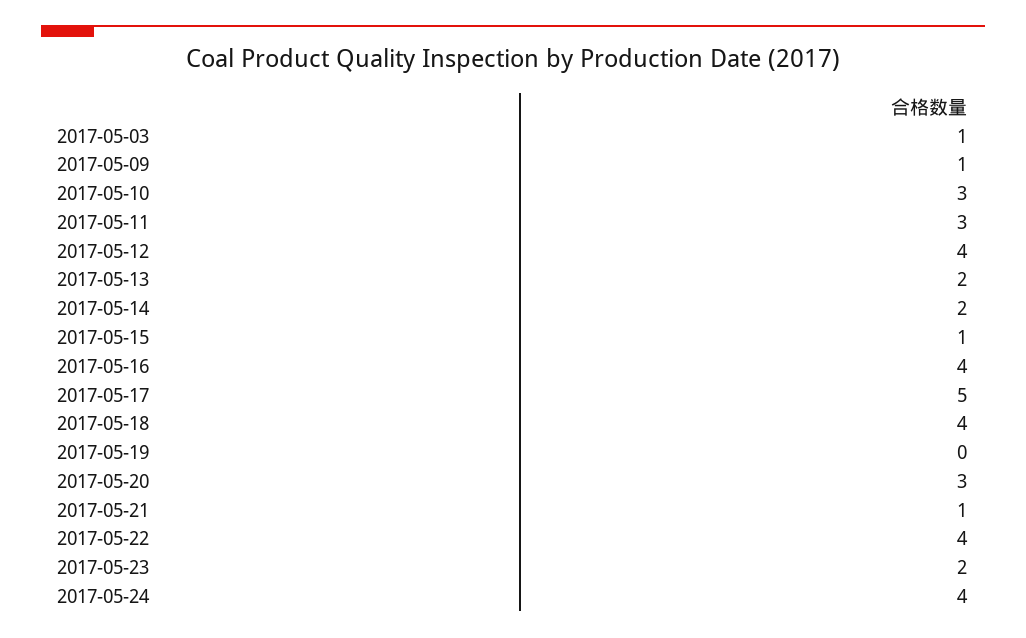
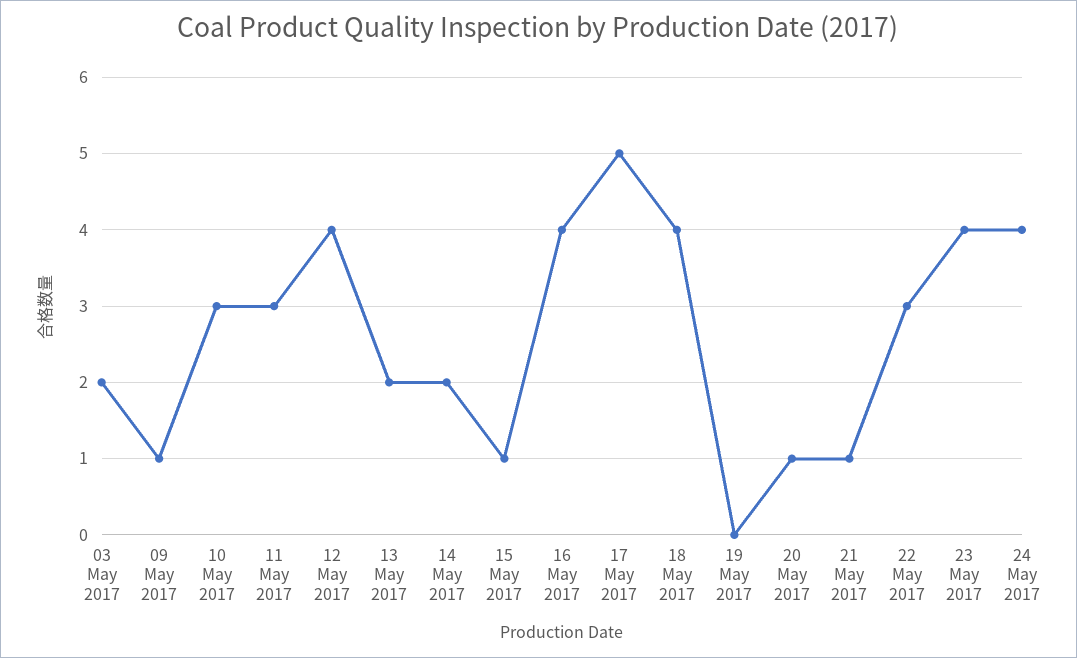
2017-05-03: 1 -> 2
2017-05-20: 3 -> 1
2017-05-22: 4 -> 3
2017-05-23: 2 -> 4

